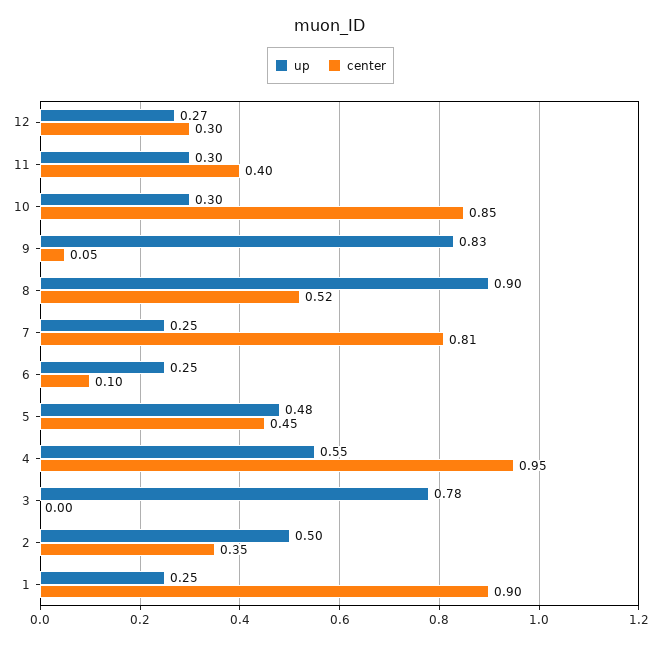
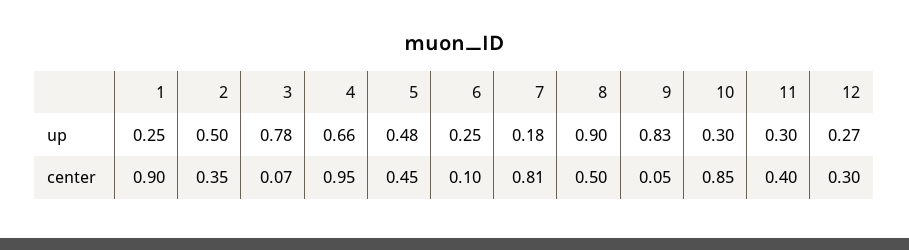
center, 8: 0.52 -> 0.5
up, 7: 0.25 -> 0.18
up, 4: 0.55 -> 0.66
center, 3: 0 -> 0.07

